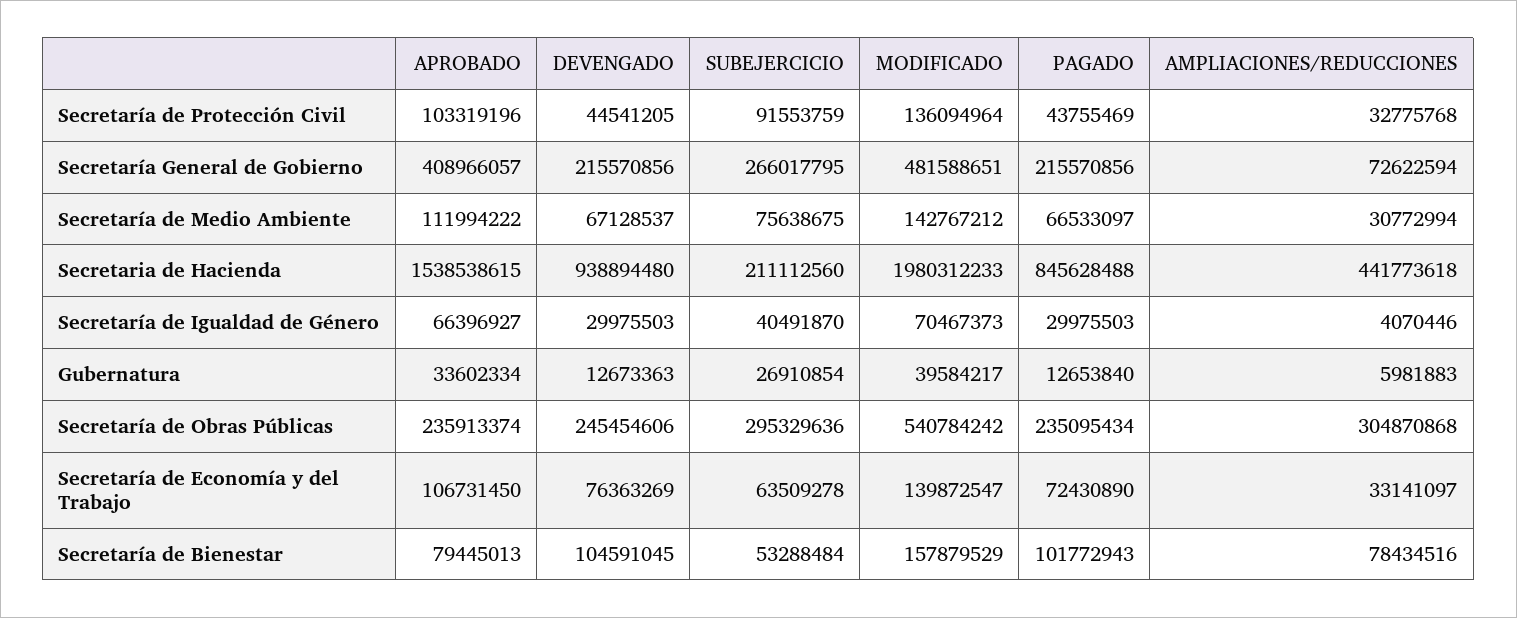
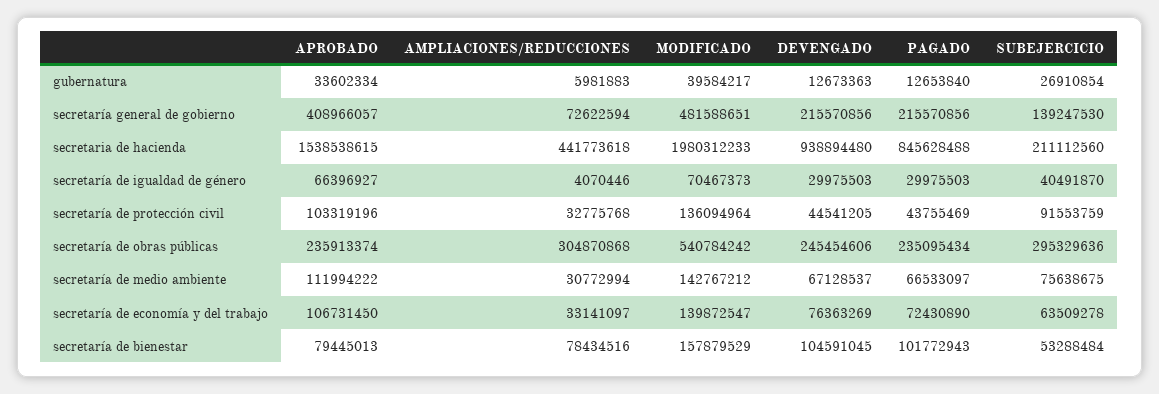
SUBEJERCICIO, Secretaría General de Gobierno: 266017795 -> 139247530

